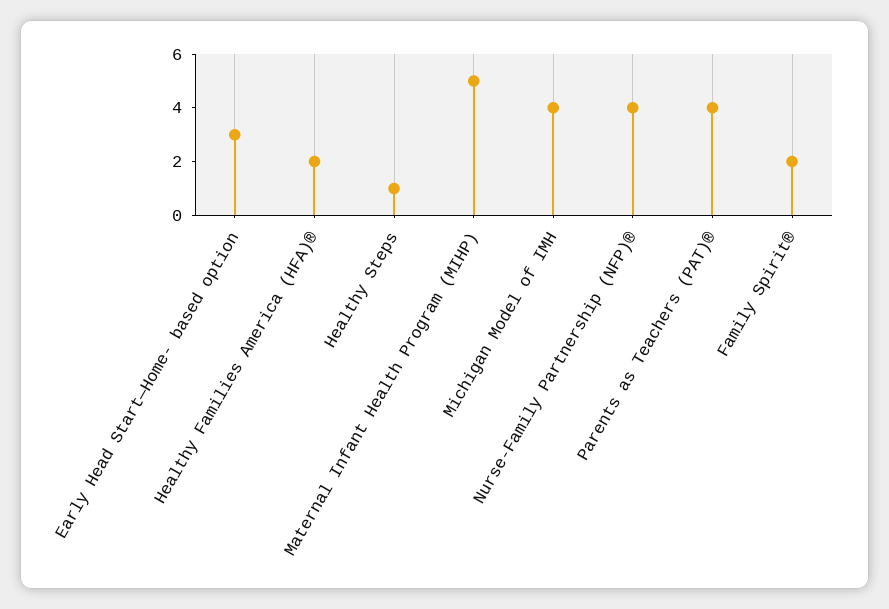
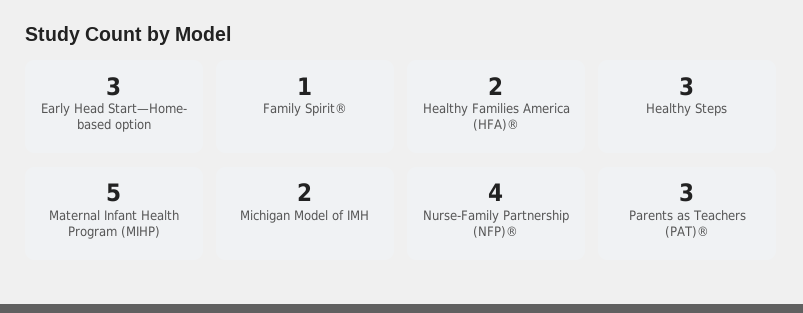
Healthy Steps: 1 -> 3
Michigan Model of IMH: 4 -> 2
Parents as Teachers (PAT)®: 4 -> 3
Family Spirit®: 2 -> 1

